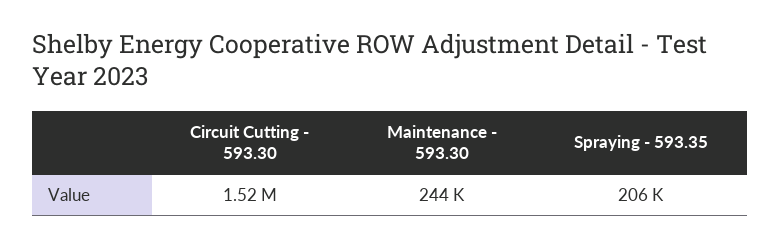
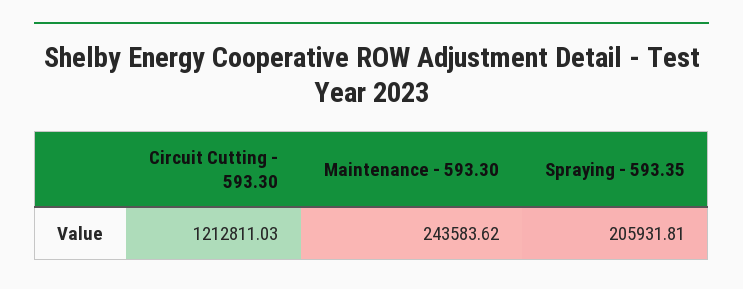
Circuit Cutting - 593.30: 1520000 -> 1212811.03

